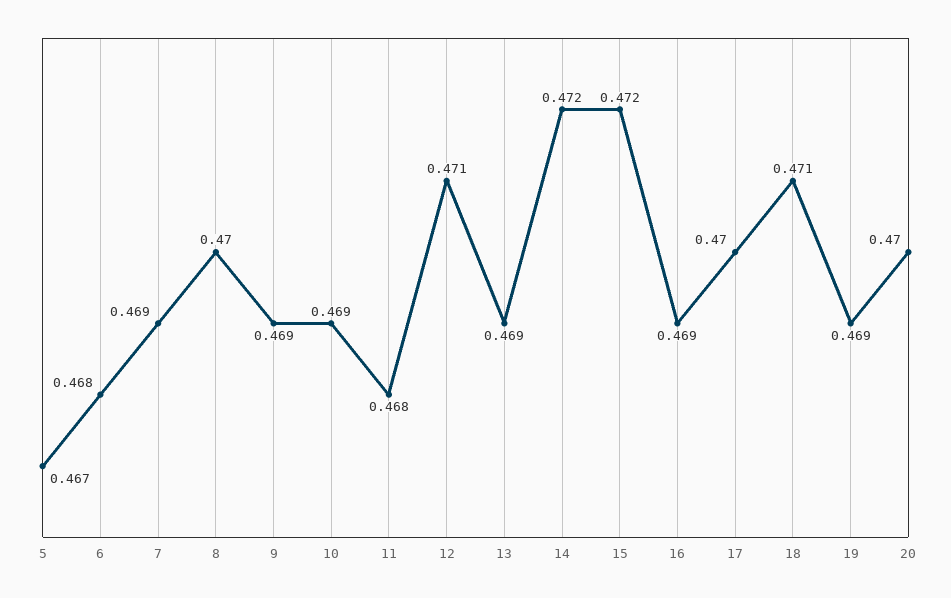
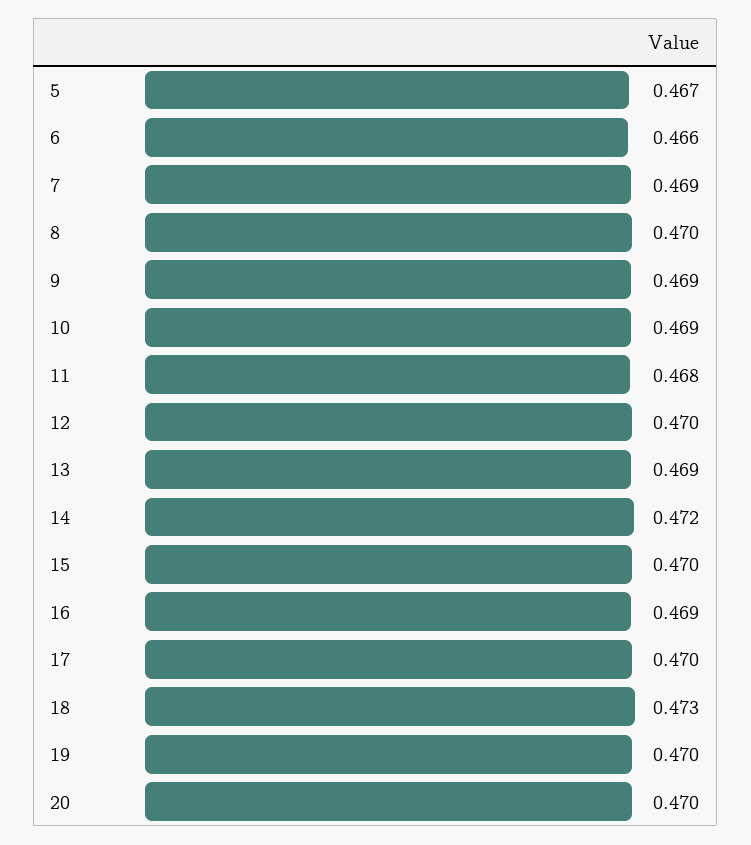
6: 0.468 -> 0.466
12: 0.471 -> 0.47
15: 0.472 -> 0.47
18: 0.471 -> 0.473
19: 0.469 -> 0.47

